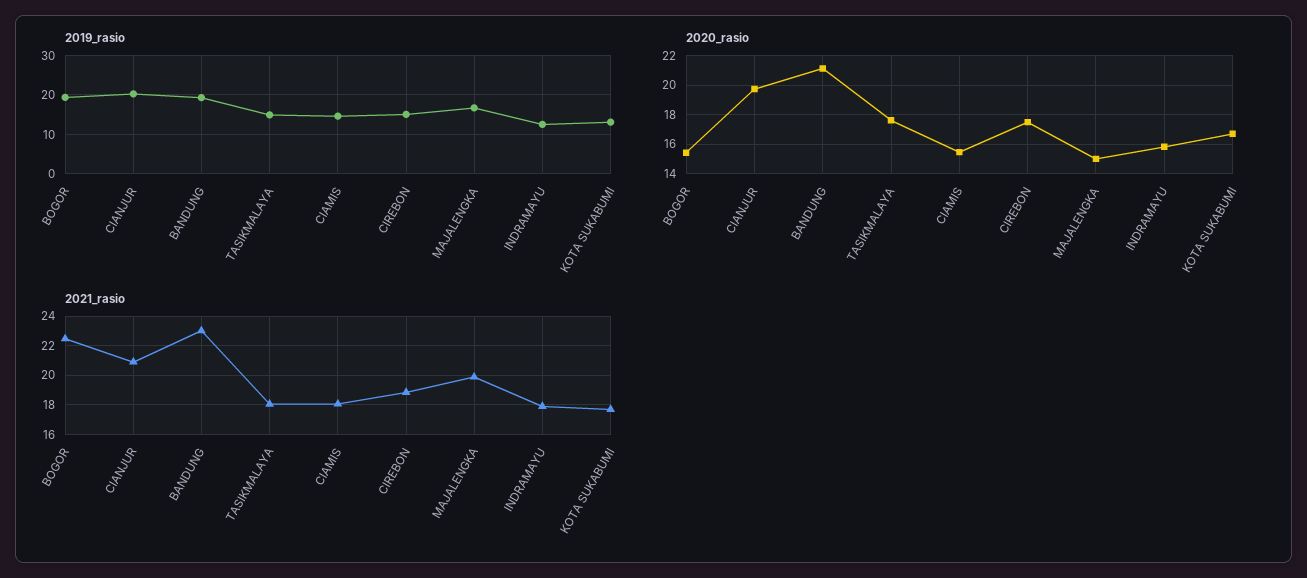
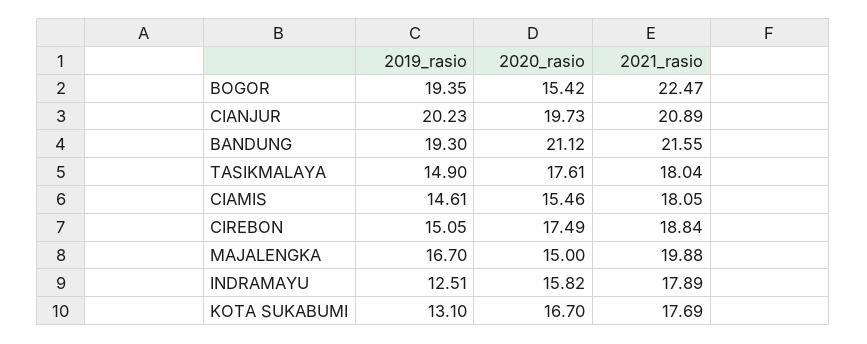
2021_rasio, BANDUNG: 23 -> 21.55

